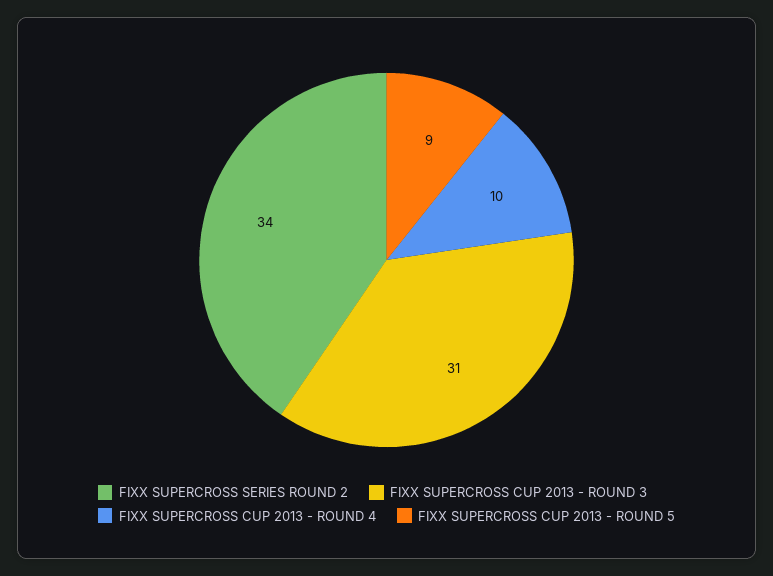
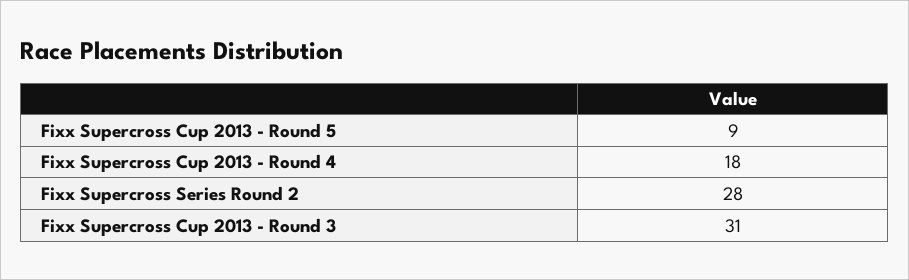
FIXX SUPERCROSS SERIES ROUND 2: 34 -> 28
FIXX SUPERCROSS CUP 2013 - ROUND 4: 10 -> 18

